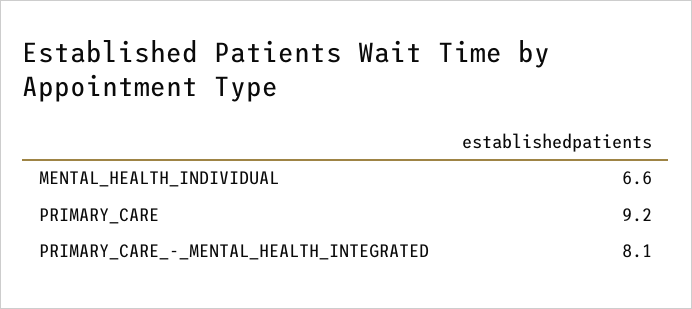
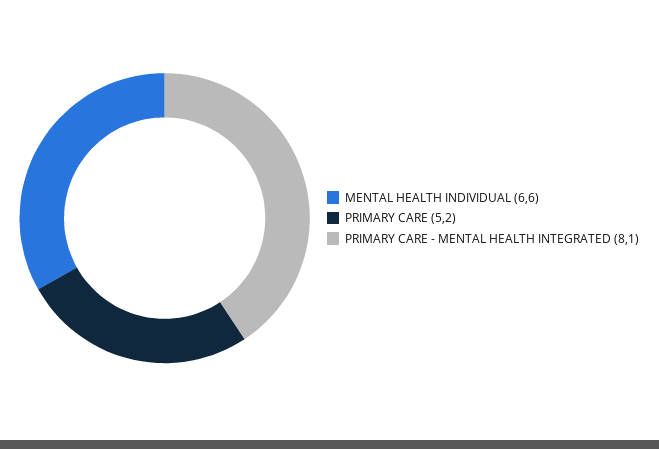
PRIMARY_CARE: 9.2 -> 5.2

